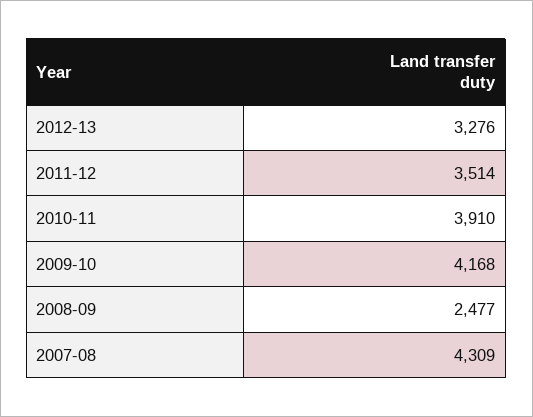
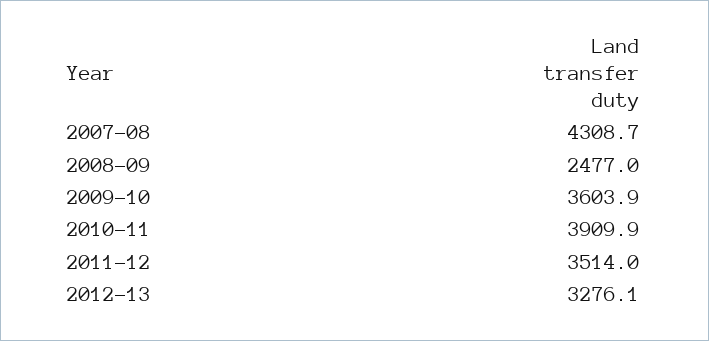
2009-10: 4168 -> 3603.9

